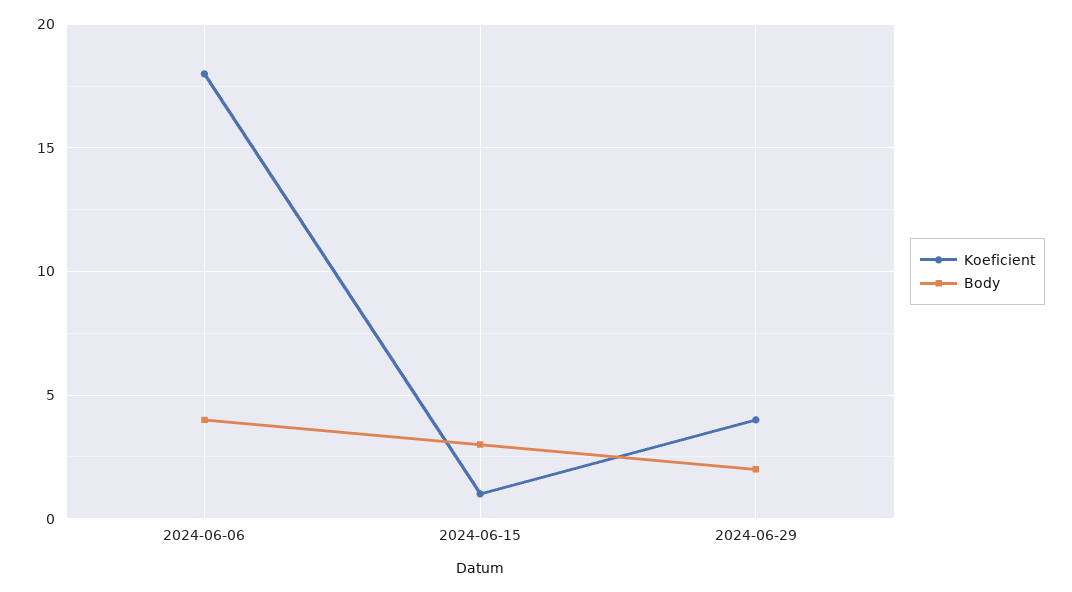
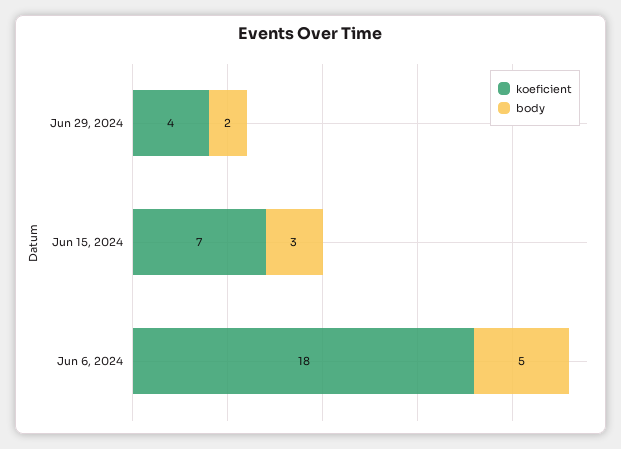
Body, 2024-06-06: 4 -> 5
Koeficient, 2024-06-15: 1 -> 7

